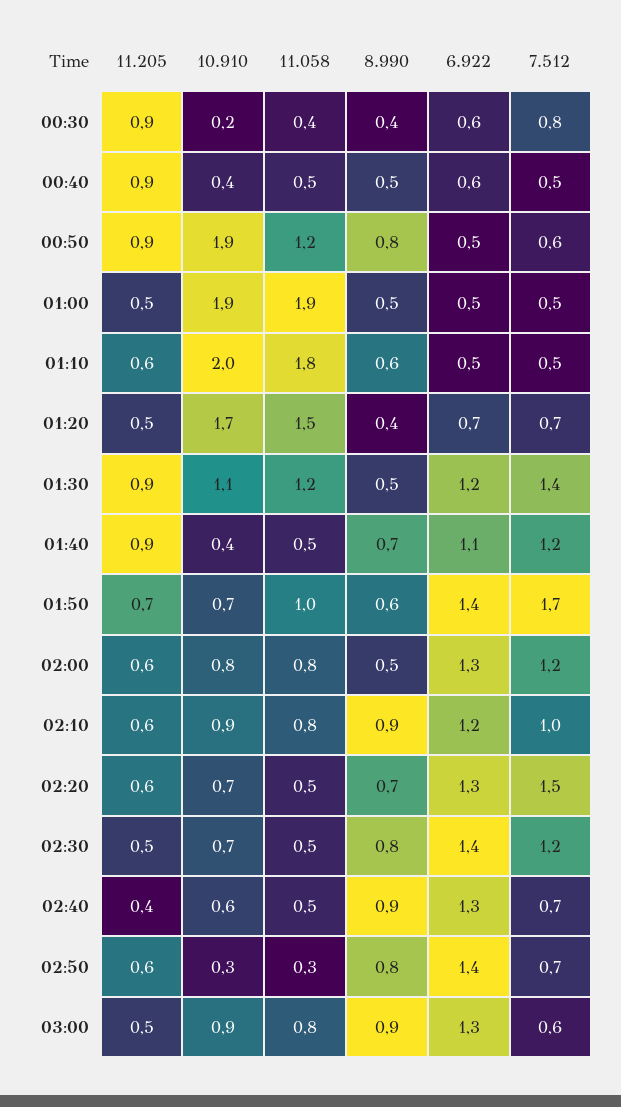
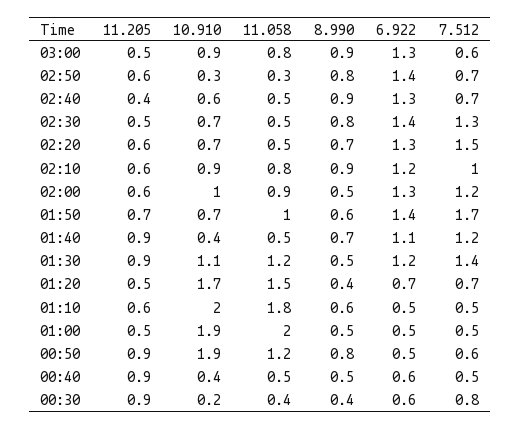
11.058, 01:00: 1.9 -> 2
10.910, 02:00: 0.8 -> 1
11.058, 02:00: 0.8 -> 0.9
7.512, 02:30: 1.2 -> 1.3

